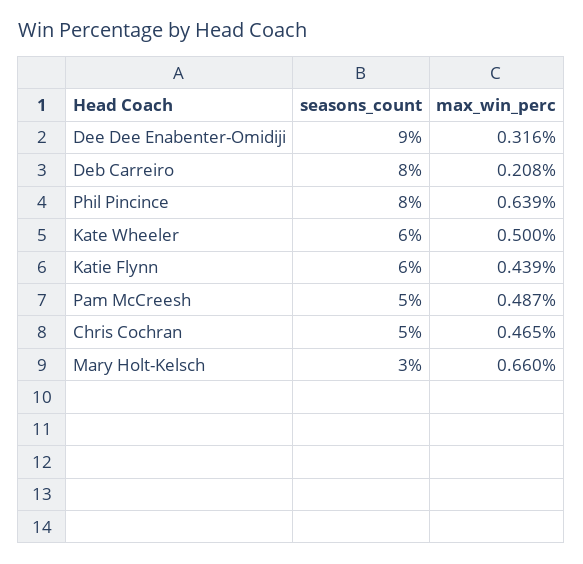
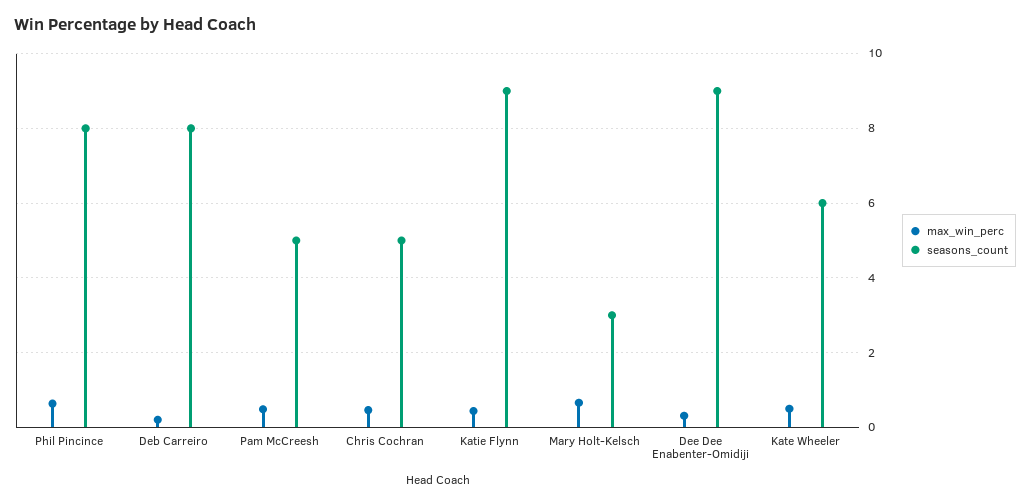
seasons_count, Katie Flynn: 6 -> 9

